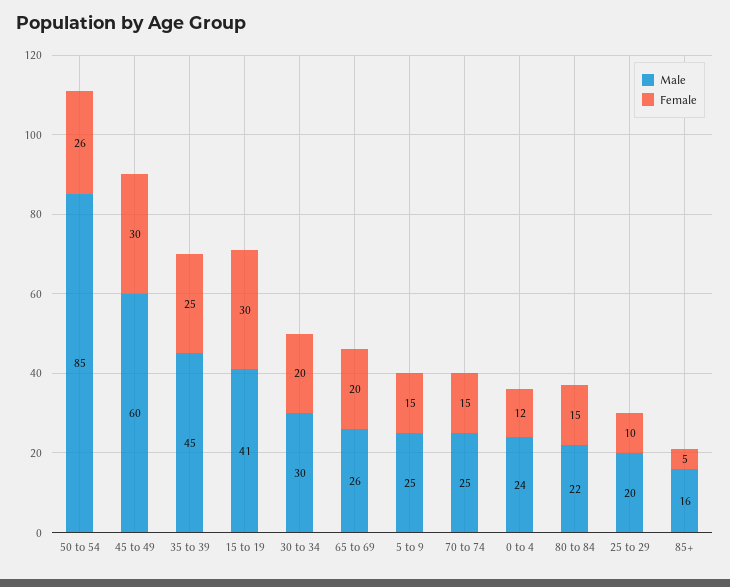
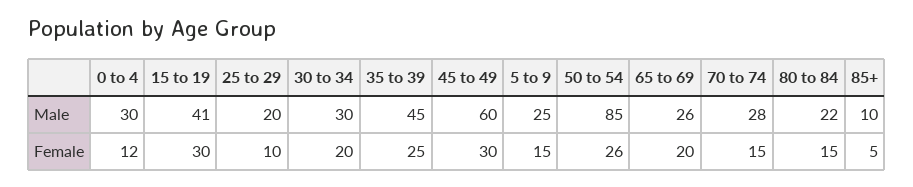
Male, 70 to 74: 25 -> 28
Male, 0 to 4: 24 -> 30
Male, 85+: 16 -> 10

